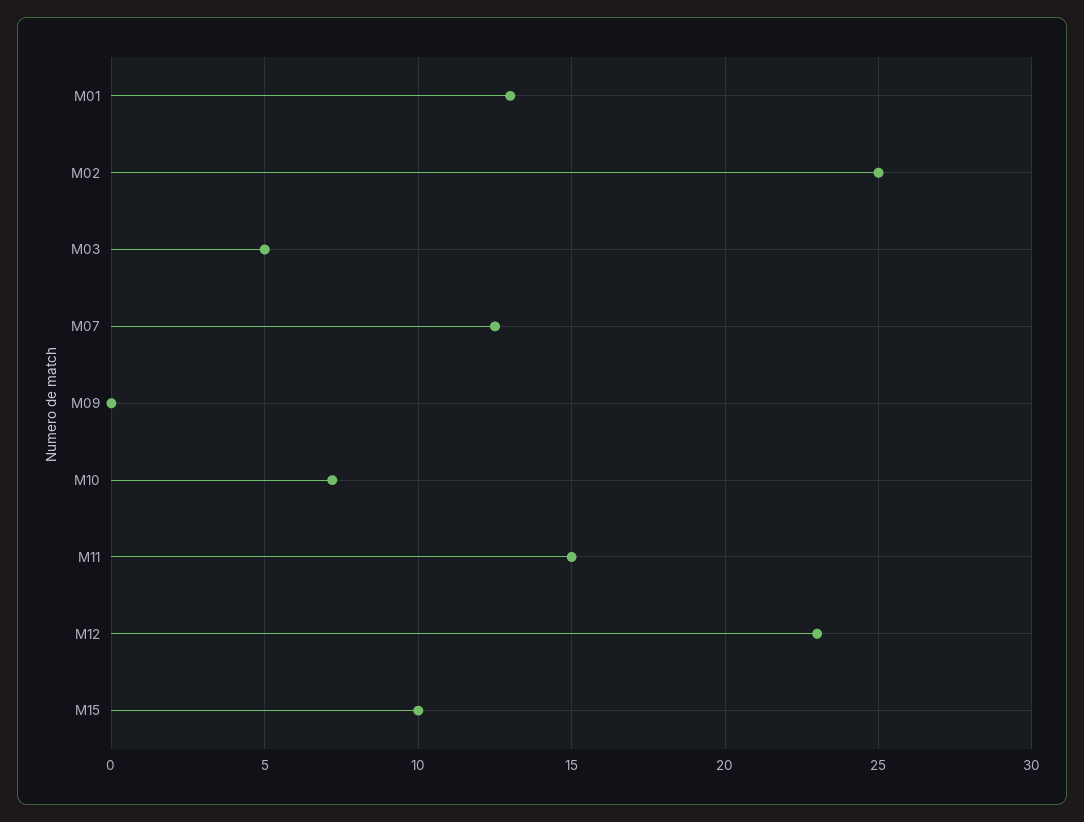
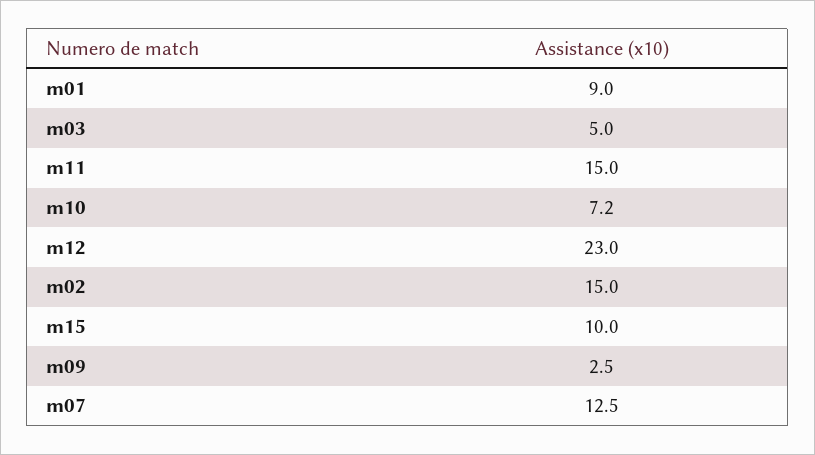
M01: 13 -> 9
M02: 25 -> 15
M09: 0 -> 2.5

